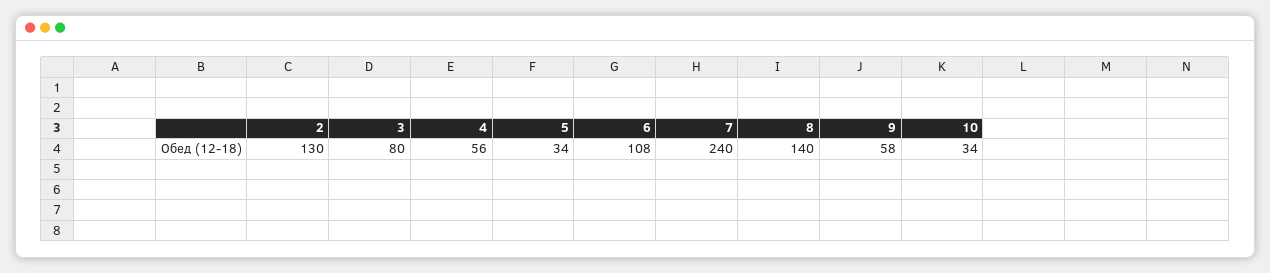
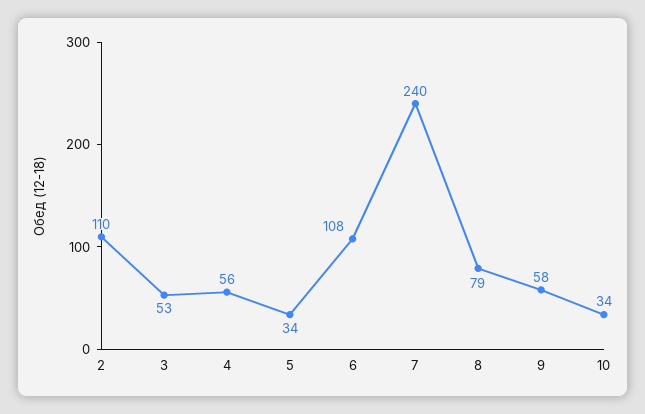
2: 130 -> 110
3: 80 -> 53
8: 140 -> 79

